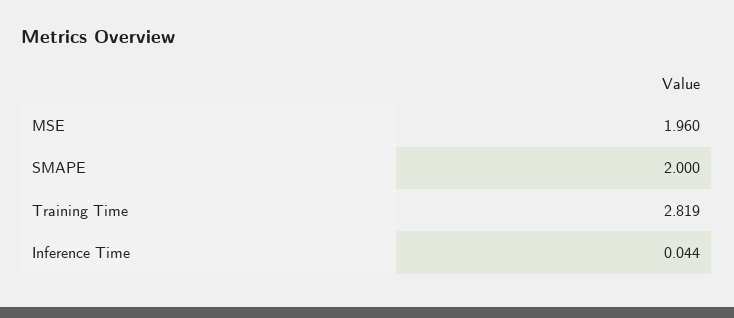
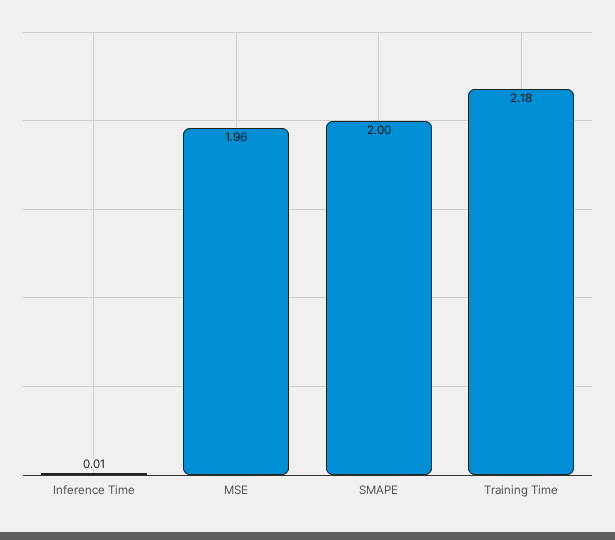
Training Time: 2.819 -> 2.18
Inference Time: 0.044 -> 0.01

